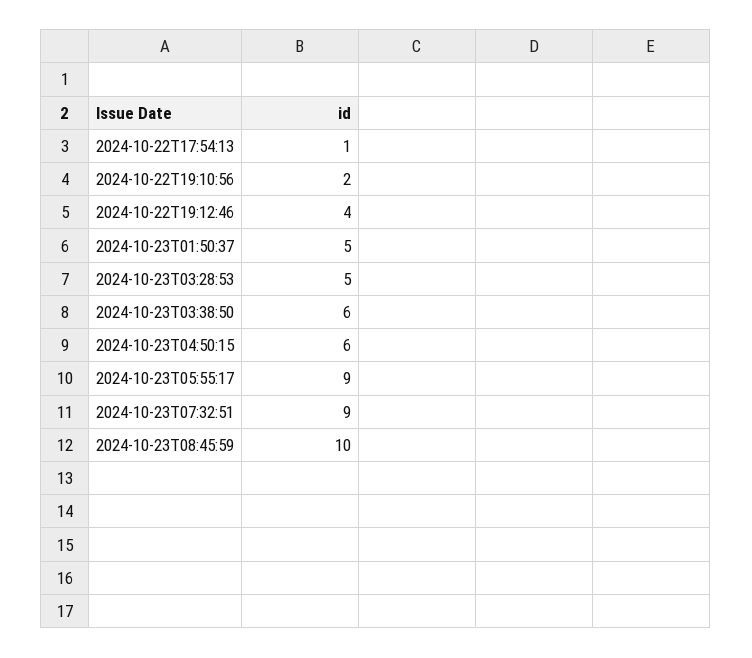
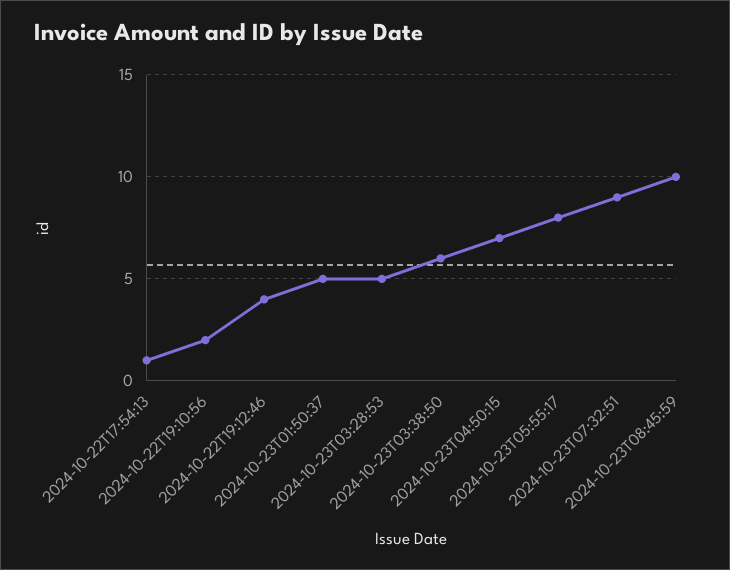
2024-10-23T04:50:15: 6 -> 7
2024-10-23T05:55:17: 9 -> 8

